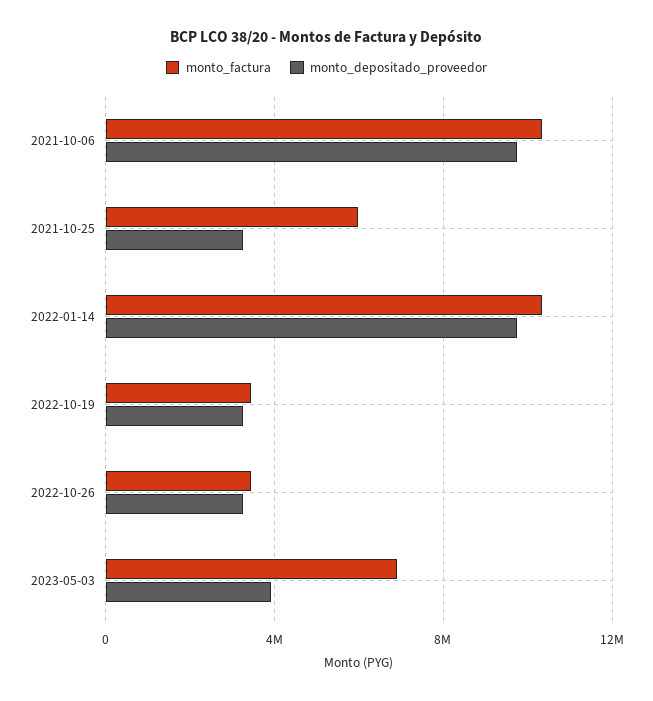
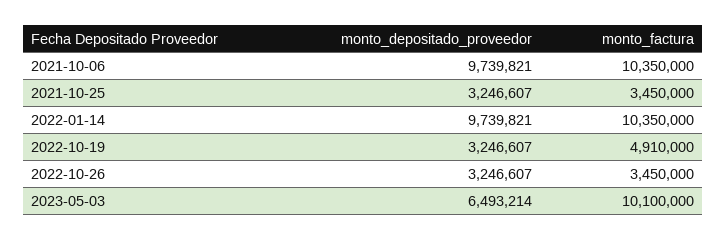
monto_factura, 2021-10-25: 6000000 -> 3450000
monto_factura, 2022-10-19: 3500000 -> 4910000
monto_factura, 2023-05-03: 7000000 -> 10100000
monto_depositado_proveedor, 2023-05-03: 4000000 -> 6493214

